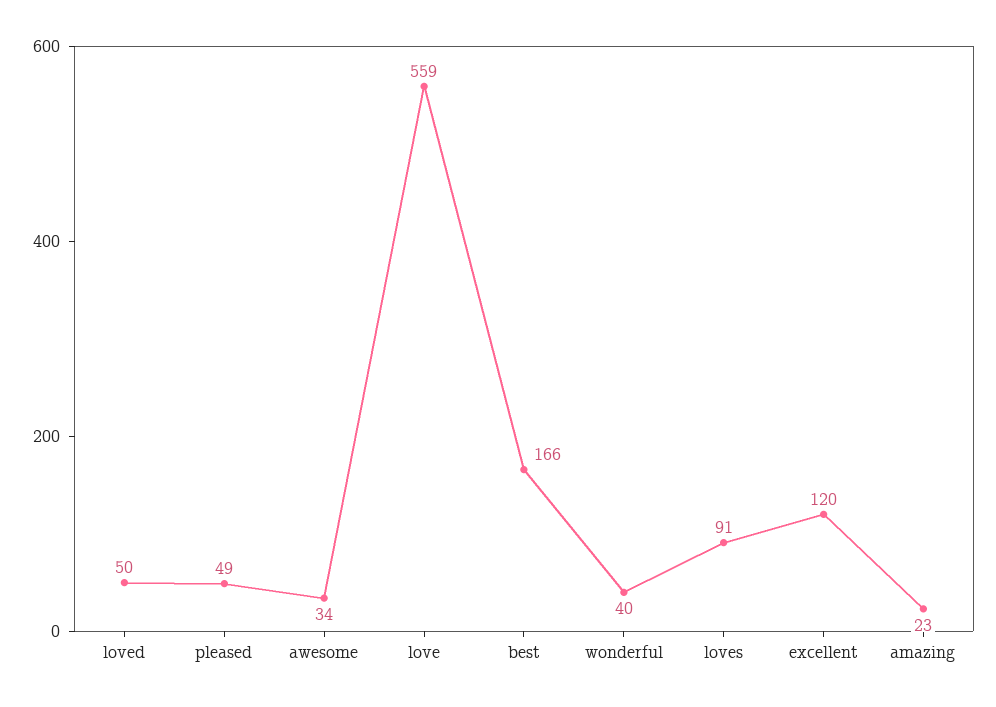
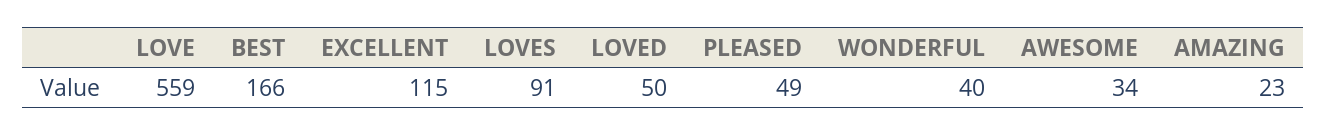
excellent: 120 -> 115

